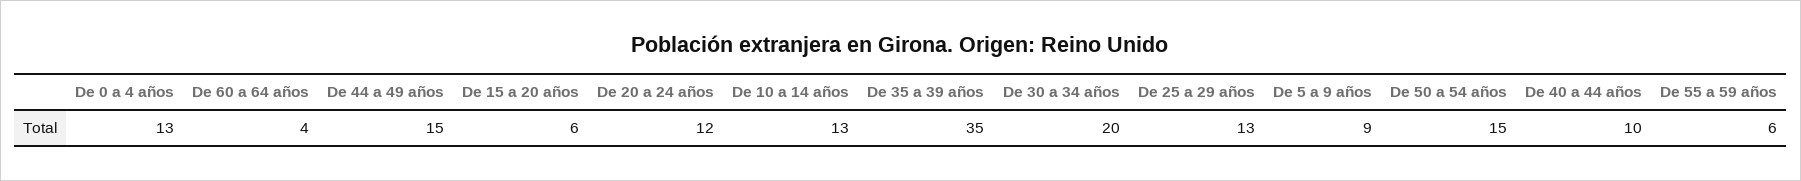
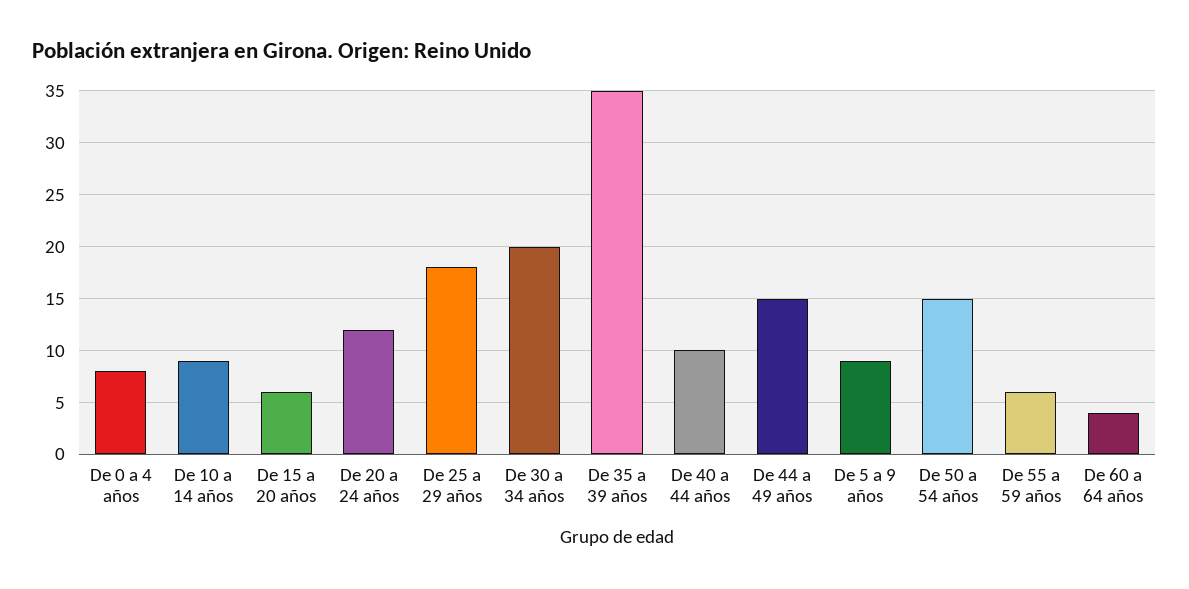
De 0 a 4 años: 13 -> 8
De 10 a 14 años: 13 -> 9
De 25 a 29 años: 13 -> 18

